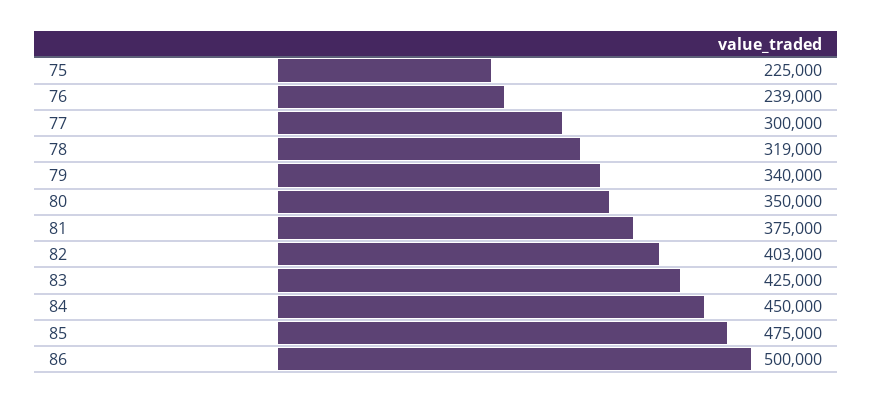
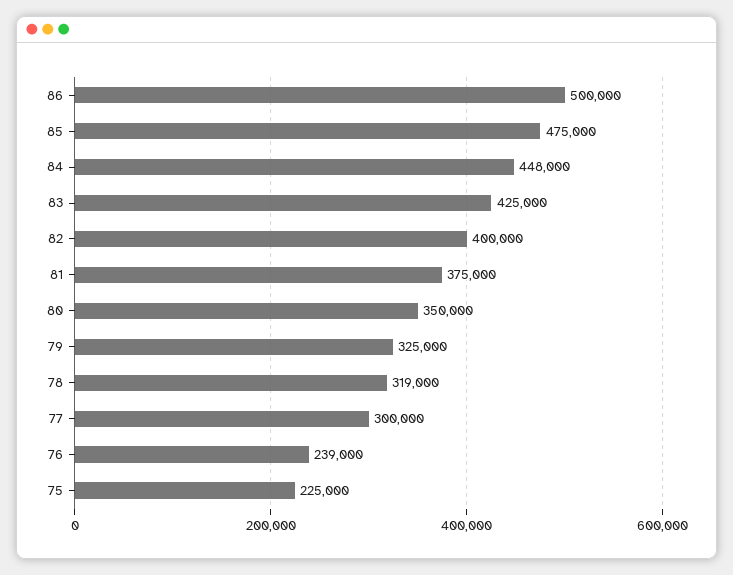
79: 340000 -> 325000
82: 403000 -> 400000
84: 450000 -> 448000

